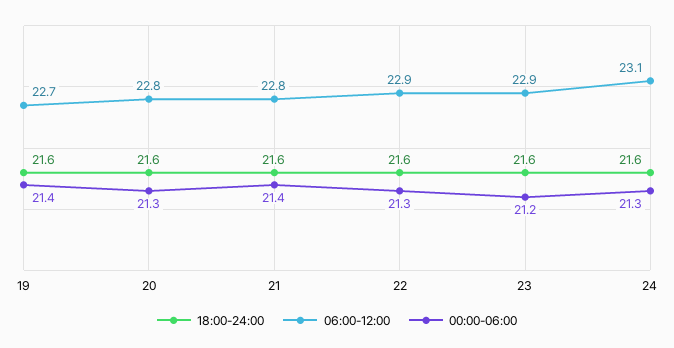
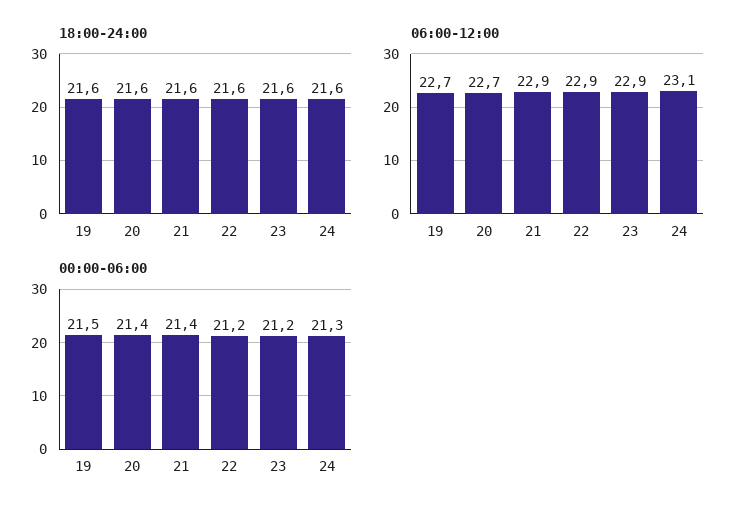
00:00-06:00, 19: 21.4 -> 21.5
06:00-12:00, 20: 22.8 -> 22.7
00:00-06:00, 20: 21.3 -> 21.4
06:00-12:00, 21: 22.8 -> 22.9
00:00-06:00, 22: 21.3 -> 21.2

